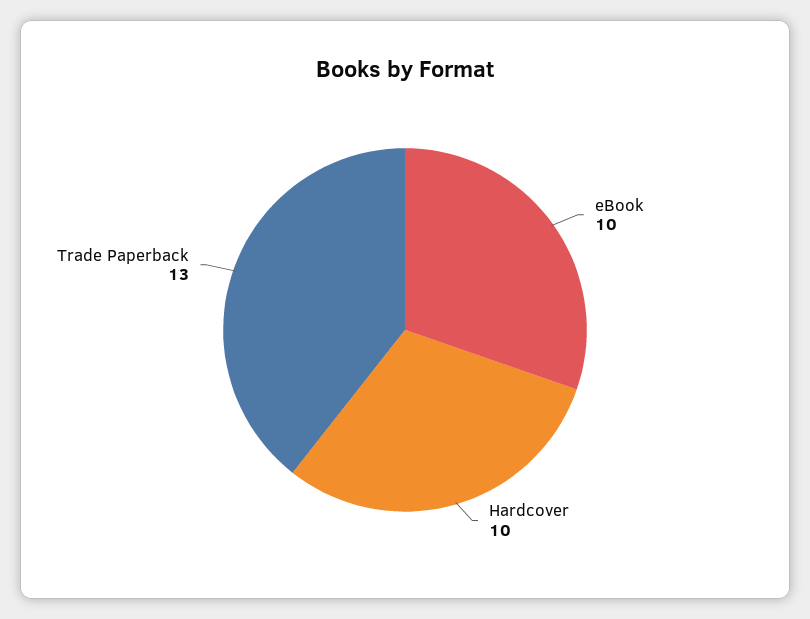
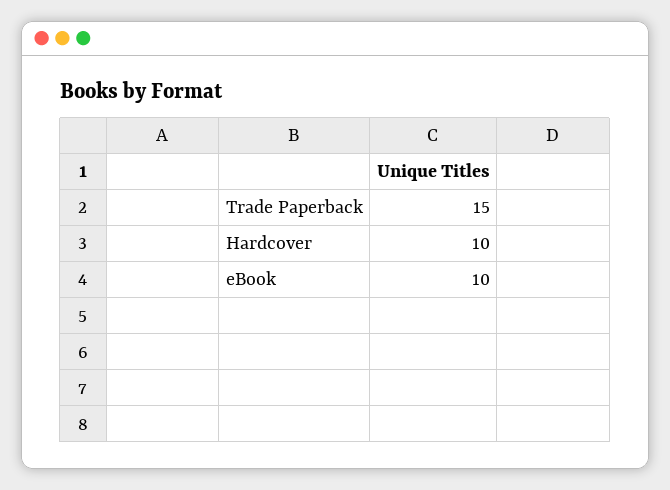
Trade Paperback: 13 -> 15

